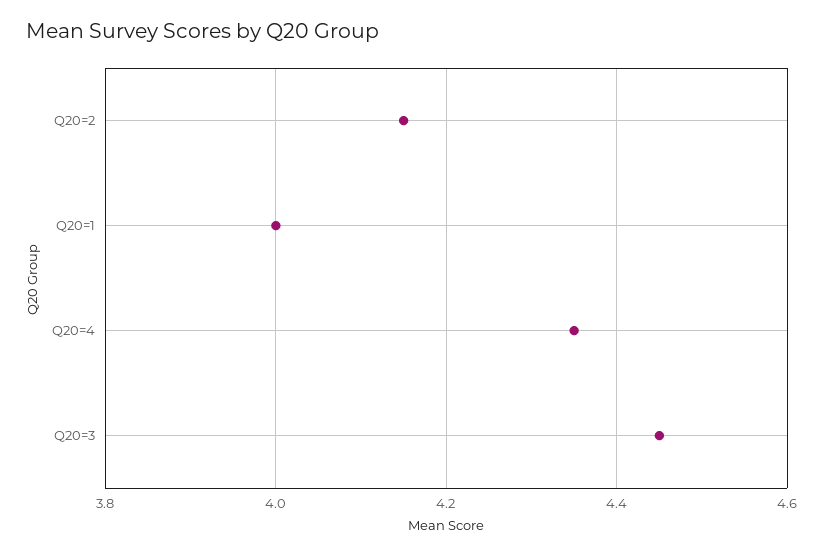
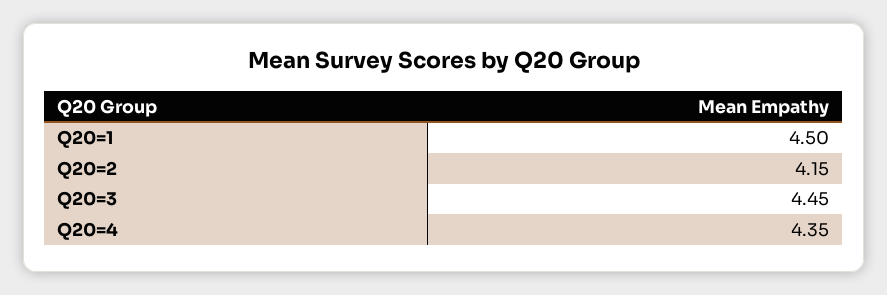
Q20=1: 4 -> 4.5

